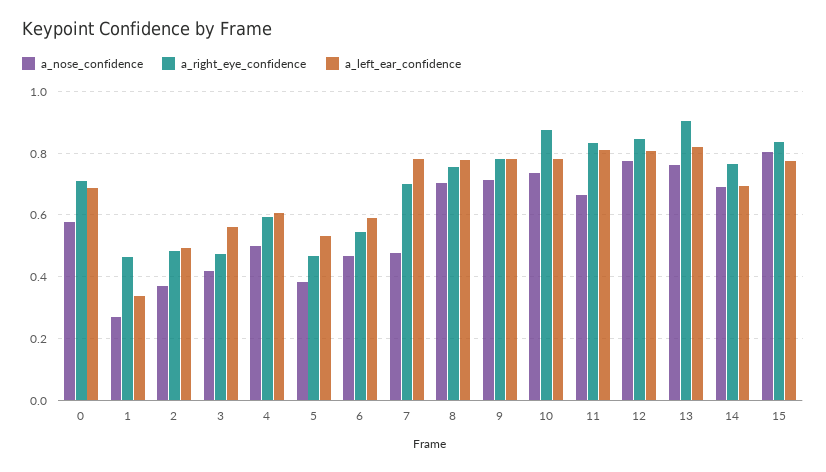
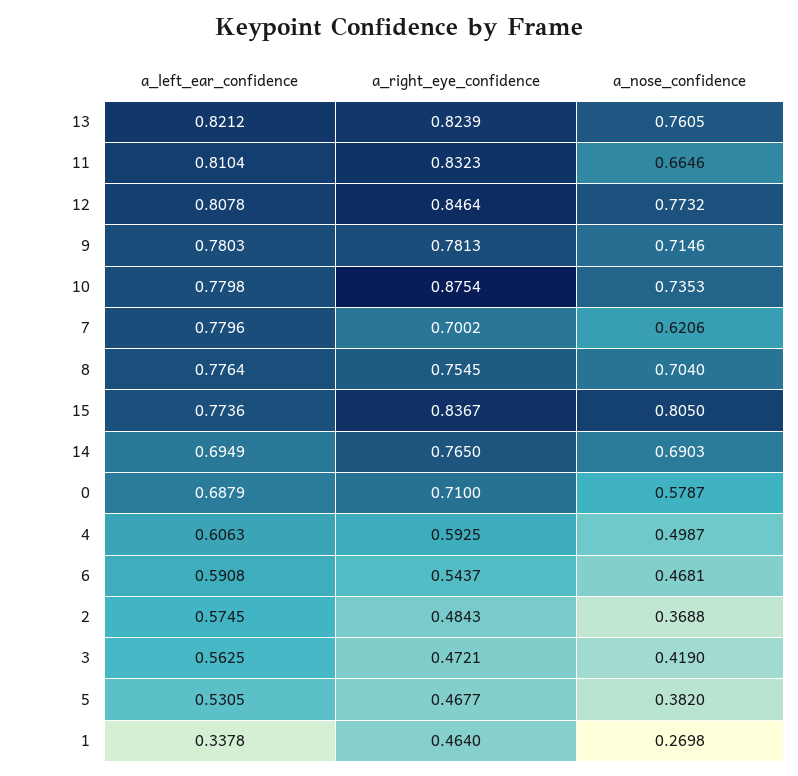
a_left_ear_confidence, 2: 0.5 -> 0.5745
a_nose_confidence, 7: 0.48 -> 0.6206
a_right_eye_confidence, 13: 0.9 -> 0.8239

